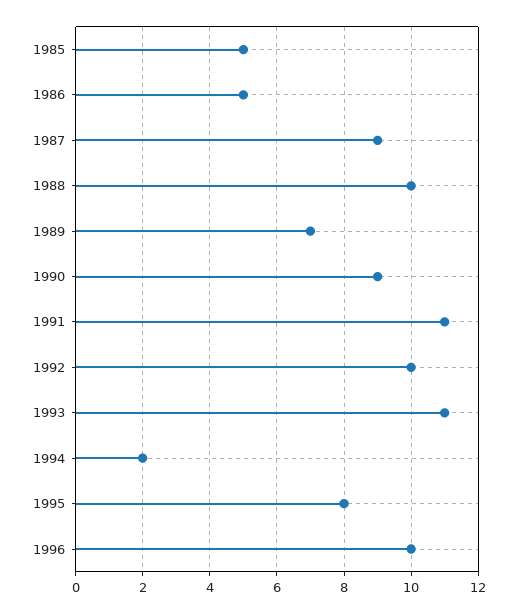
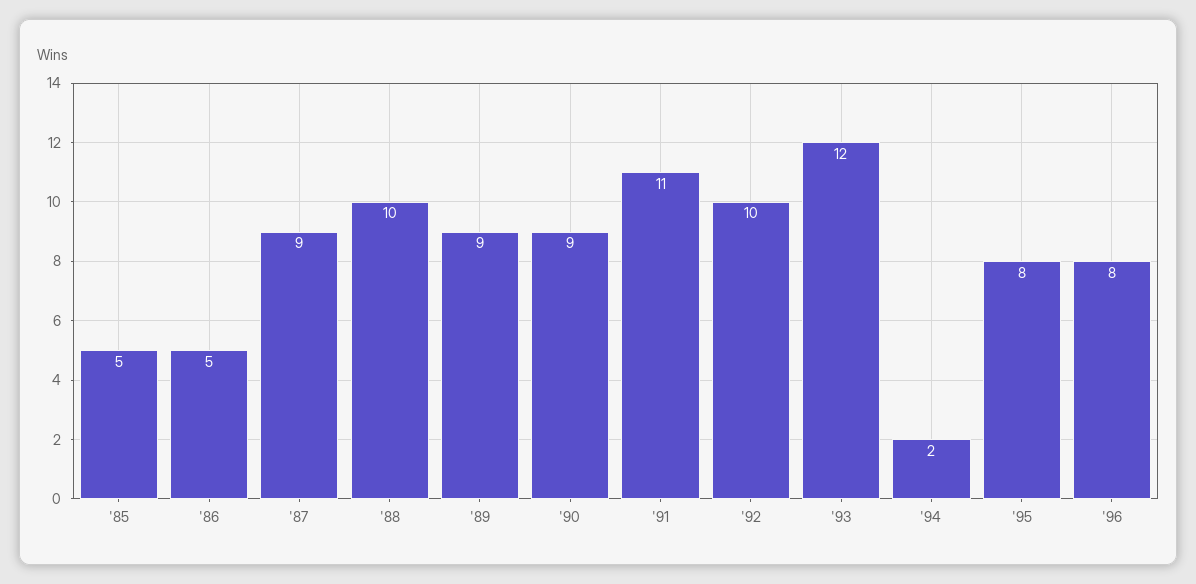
1989: 7 -> 9
1993: 11 -> 12
1996: 10 -> 8

